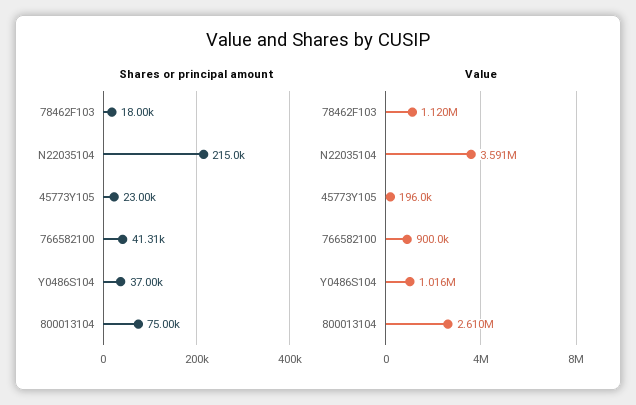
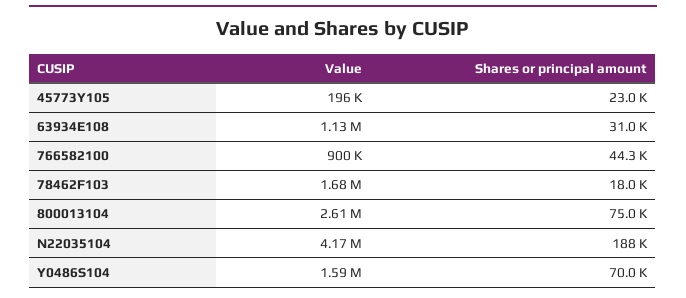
Shares or principal amount, N22035104: 215000 -> 188000
Shares or principal amount, 766582100: 41310 -> 44300
Shares or principal amount, Y0486S104: 37000 -> 70000
Value, 78462F103: 1120000 -> 1680000
Value, N22035104: 3591000 -> 4170000
Value, Y0486S104: 1016000 -> 1590000
Value, 63934E108: none -> 1130000
Shares or principal amount, 63934E108: none -> 31000

